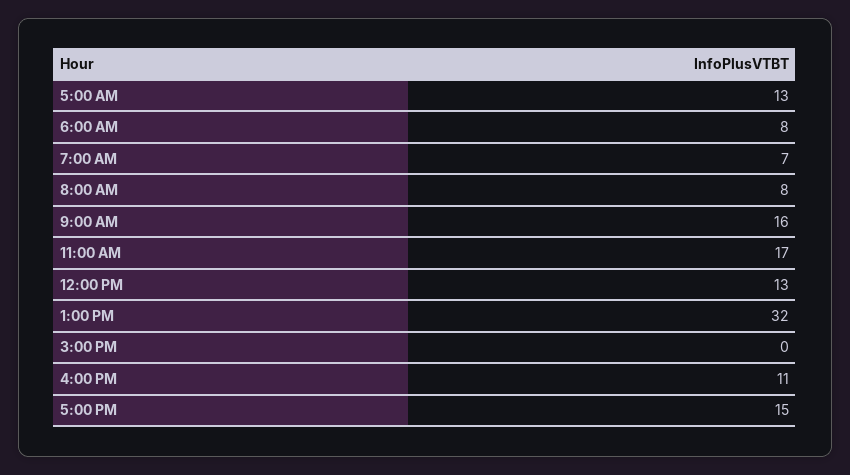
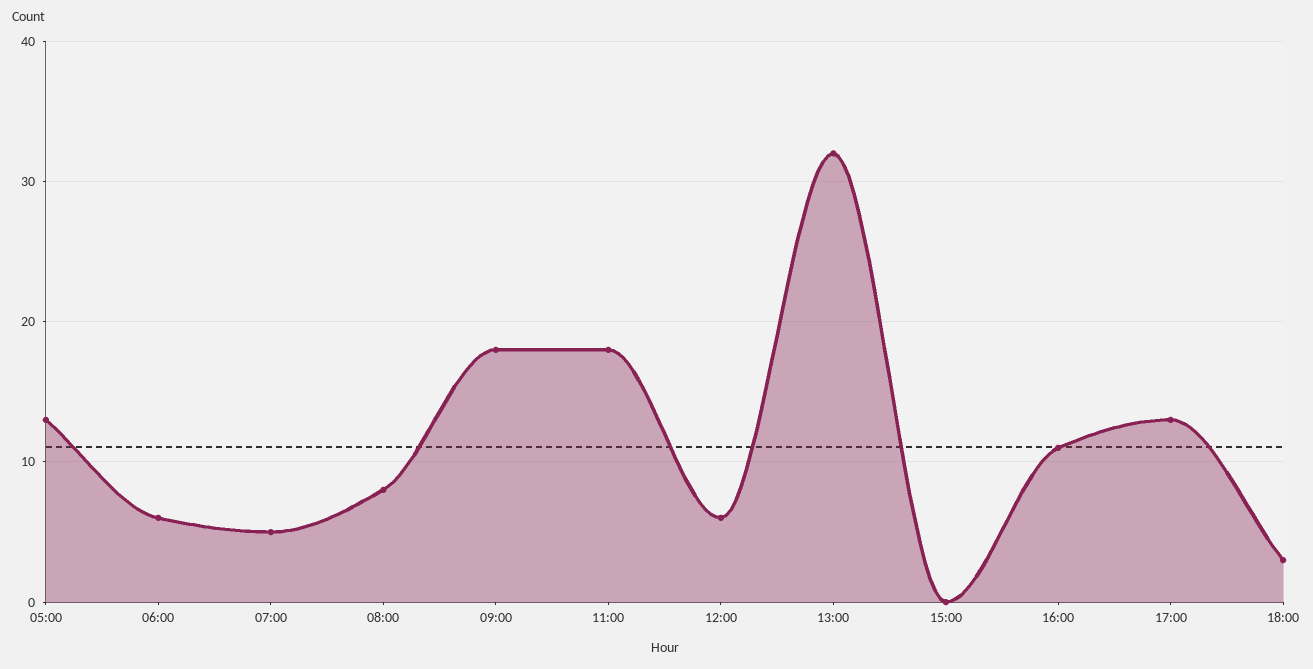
6:00 AM: 8 -> 6
7:00 AM: 7 -> 5
9:00 AM: 16 -> 18
11:00 AM: 17 -> 18
12:00 PM: 13 -> 6
5:00 PM: 15 -> 13
18:00: none -> 3

